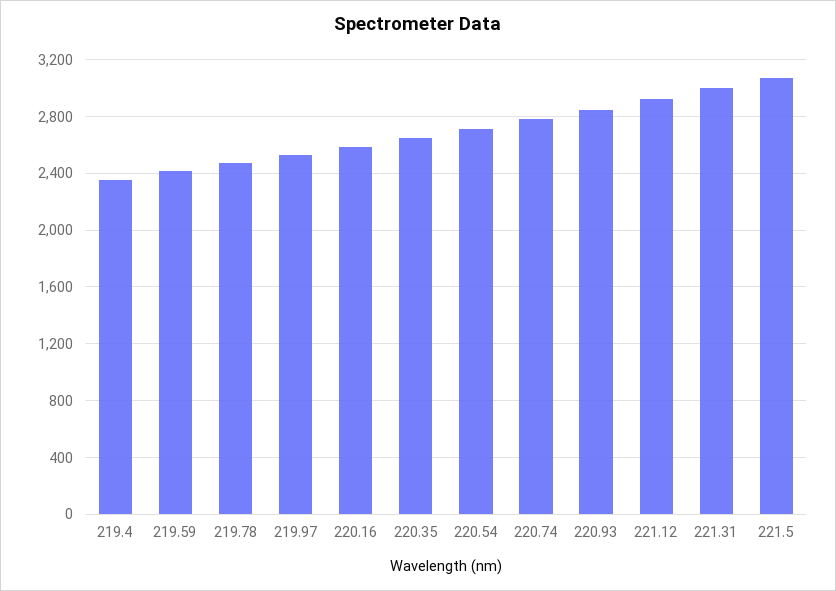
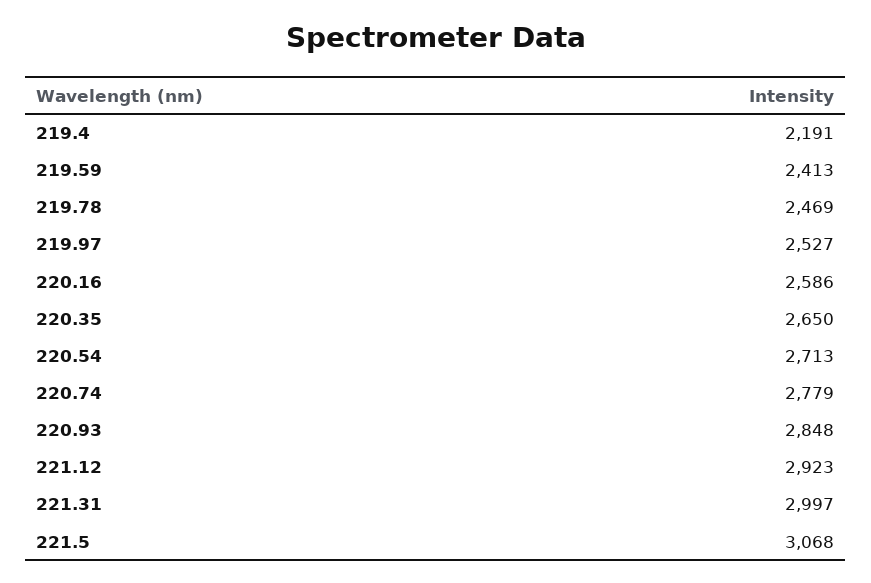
219.4: 2350 -> 2191

